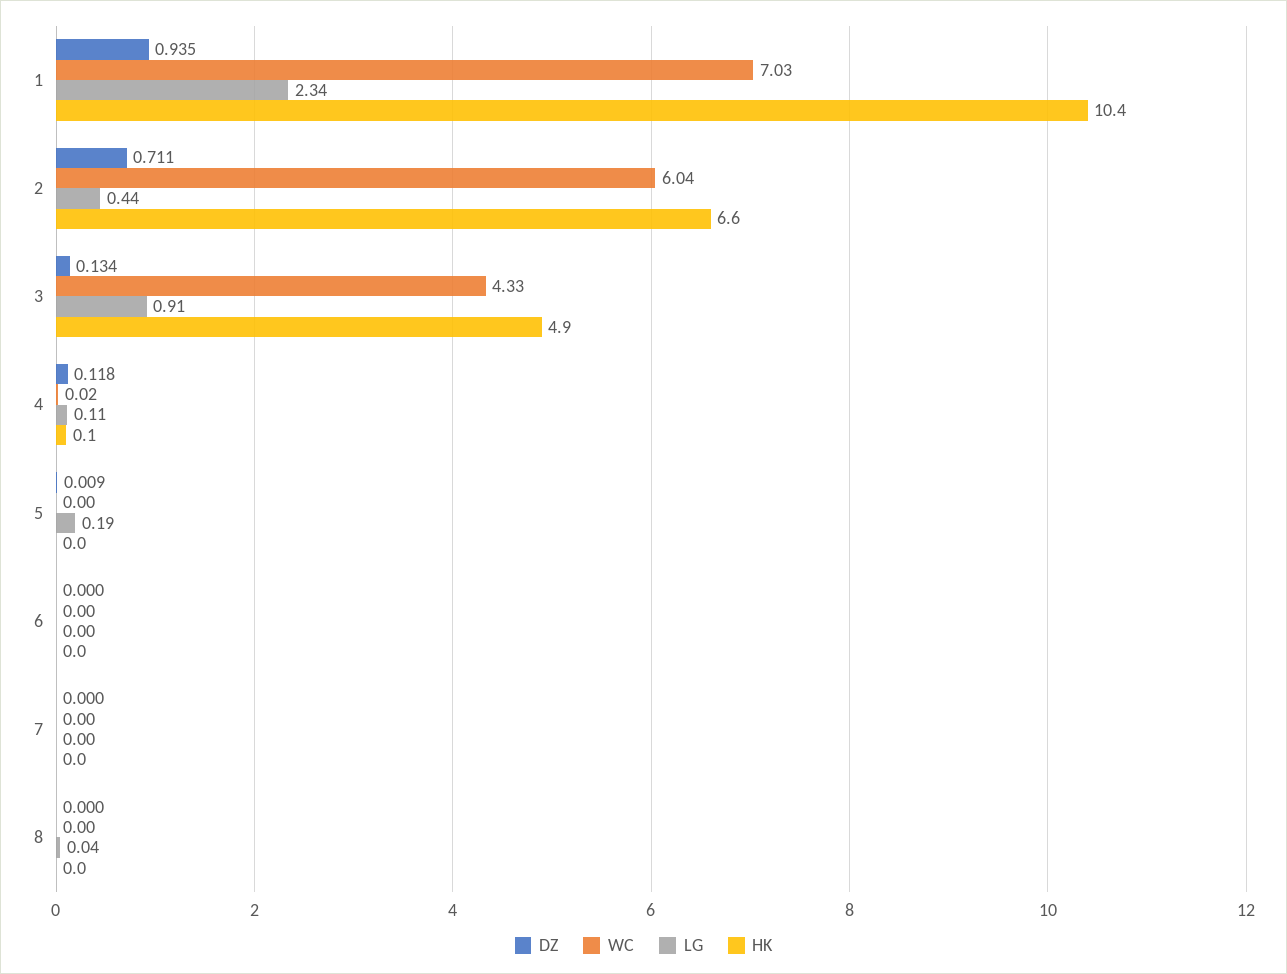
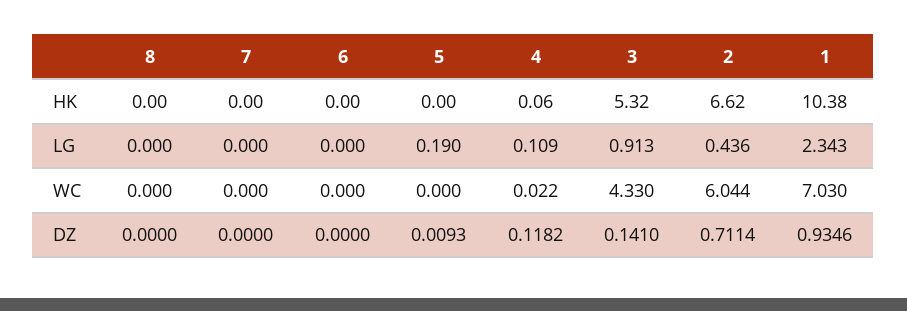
DZ, 3: 0.134 -> 0.141
HK, 3: 4.9 -> 5.32
LG, 8: 0.04 -> 0

